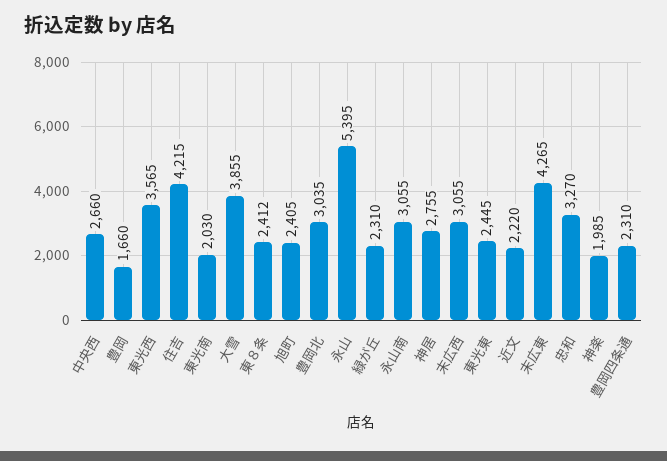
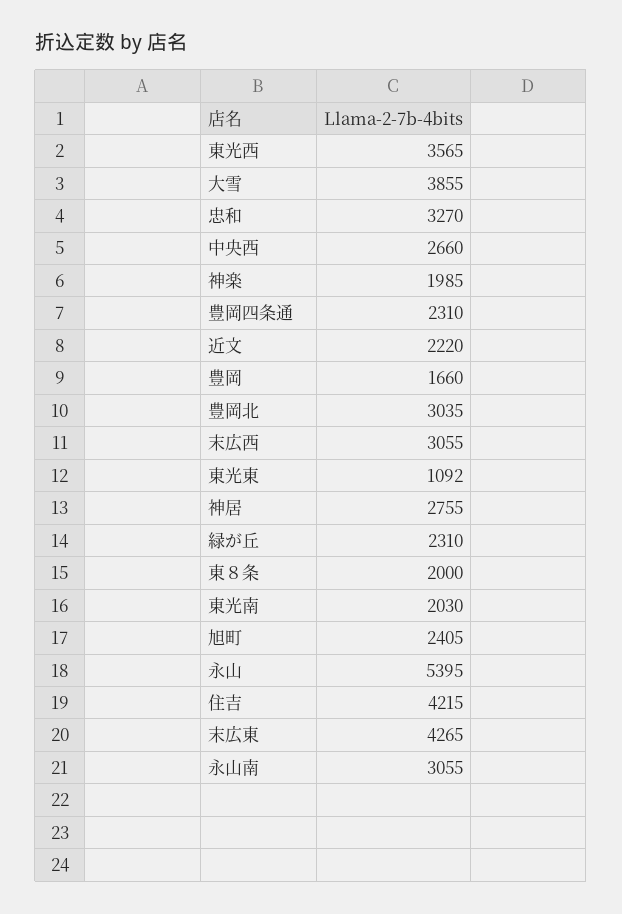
東８条: 2412 -> 2000
東光東: 2445 -> 1092

